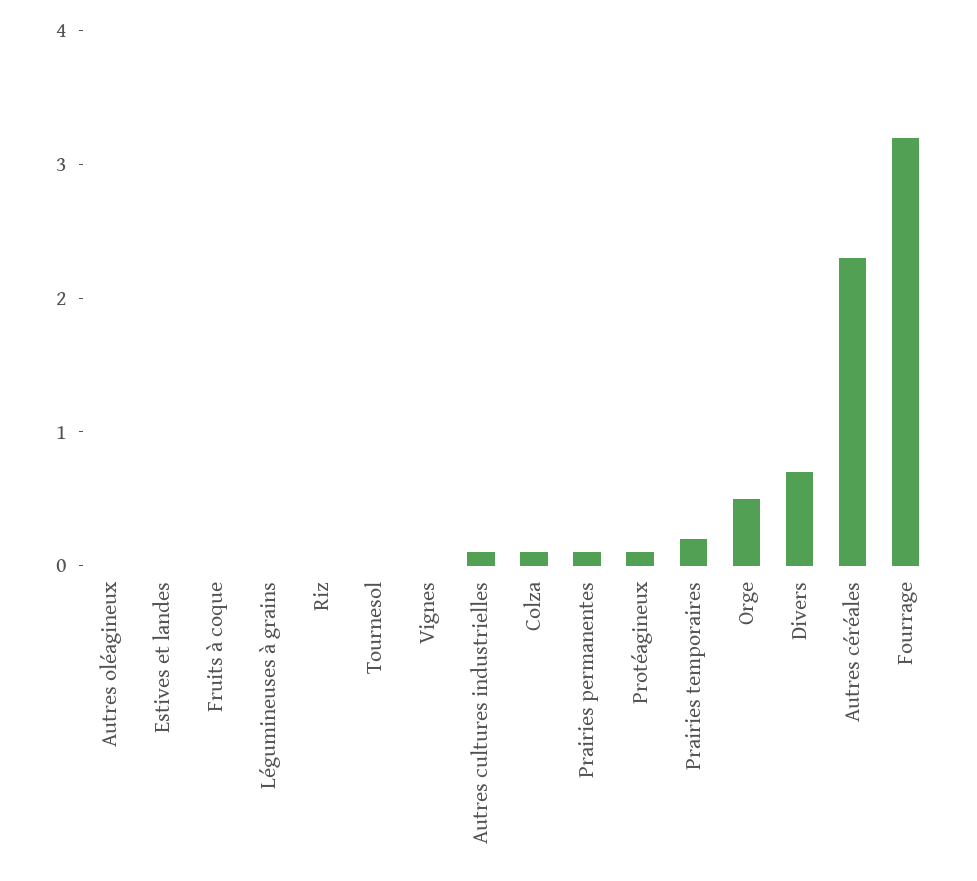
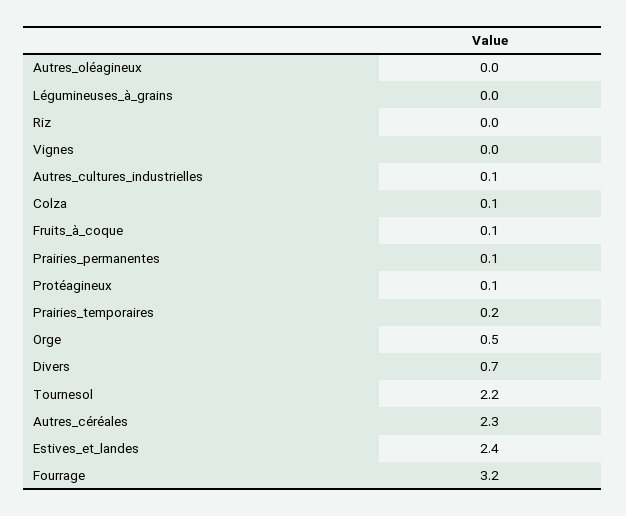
Estives et landes: 0 -> 2.4
Fruits à coque: 0 -> 0.1
Tournesol: 0 -> 2.2

